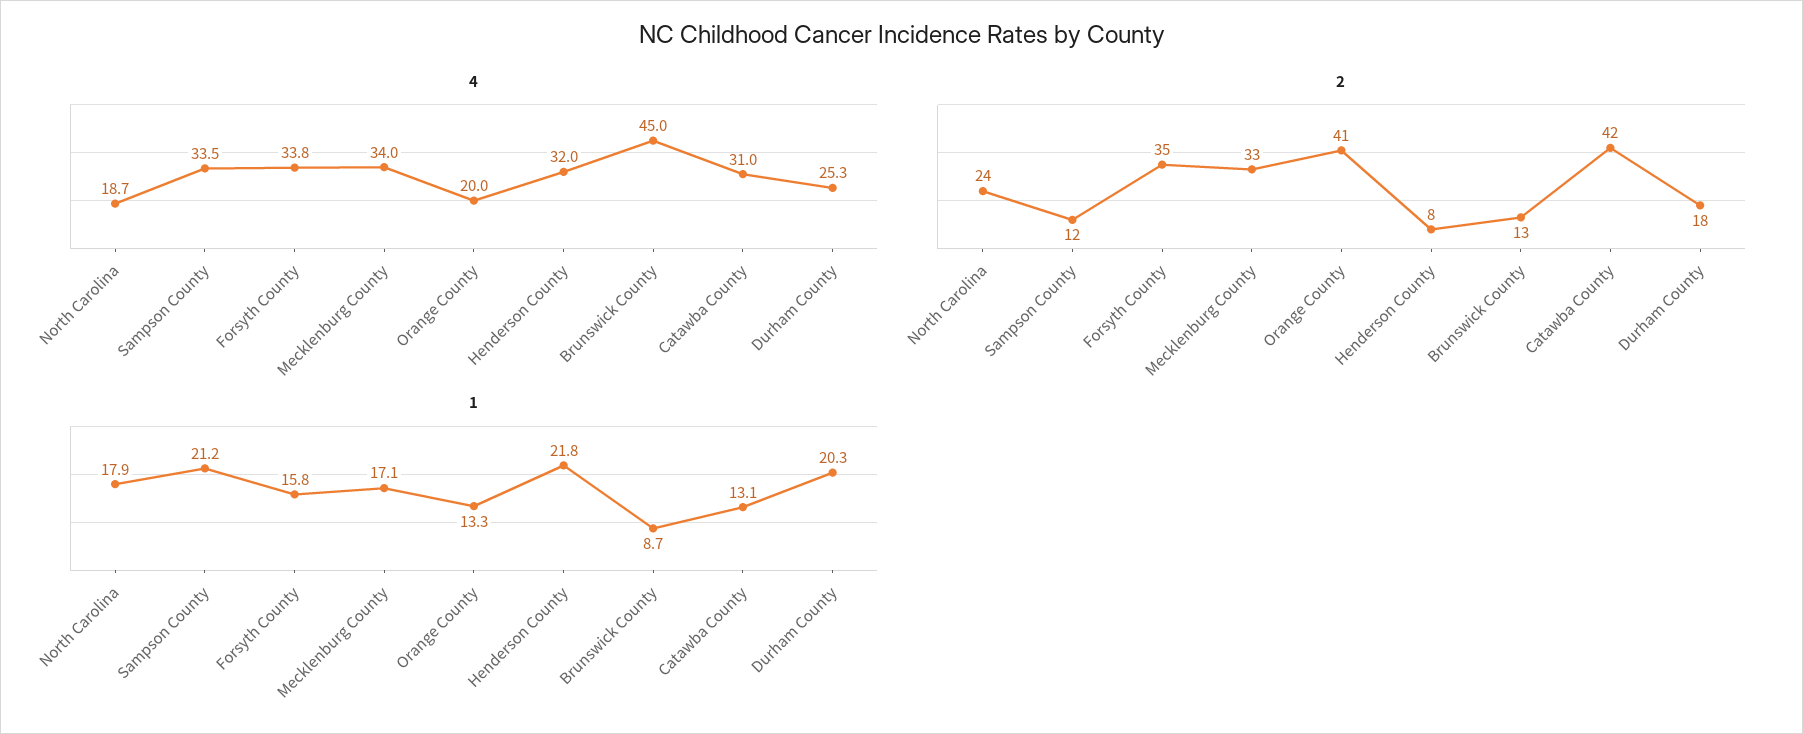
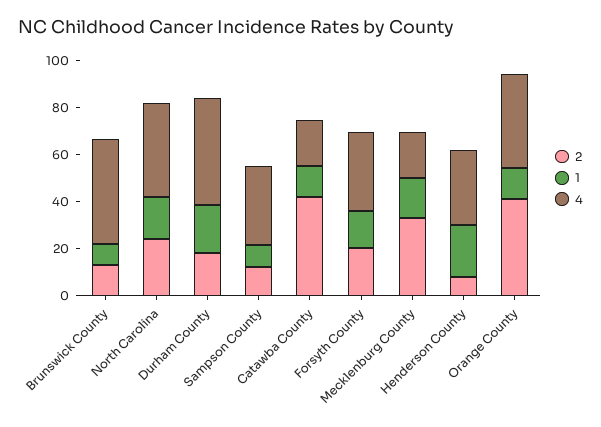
4, North Carolina: 18.7 -> 40
4, Mecklenburg County: 34 -> 20
4, Orange County: 20 -> 40
4, Catawba County: 31 -> 20
4, Durham County: 25.3 -> 45
2, Forsyth County: 35 -> 20
1, Sampson County: 21.2 -> 10

